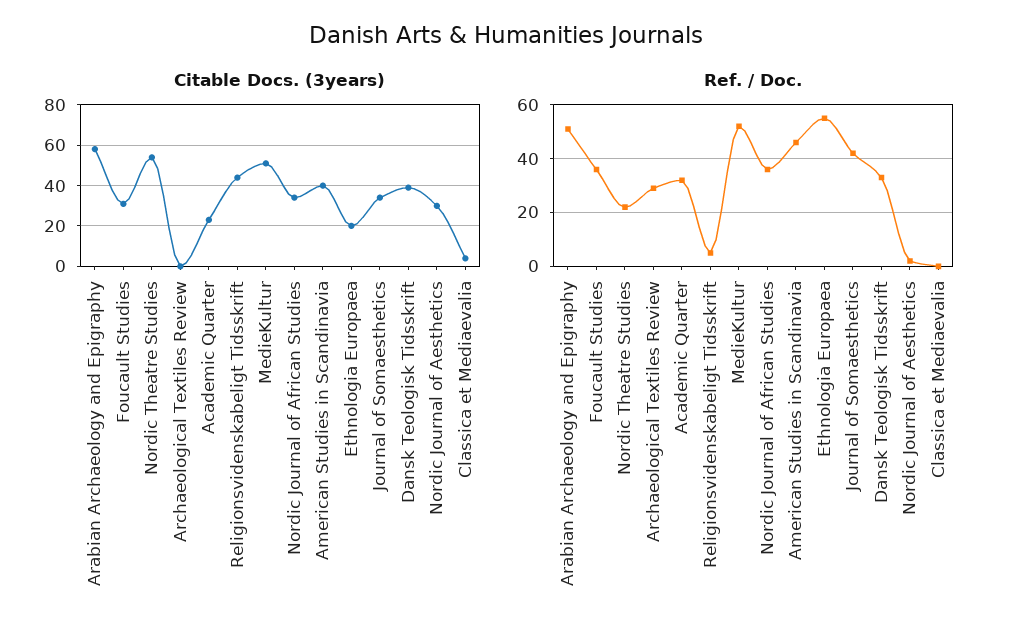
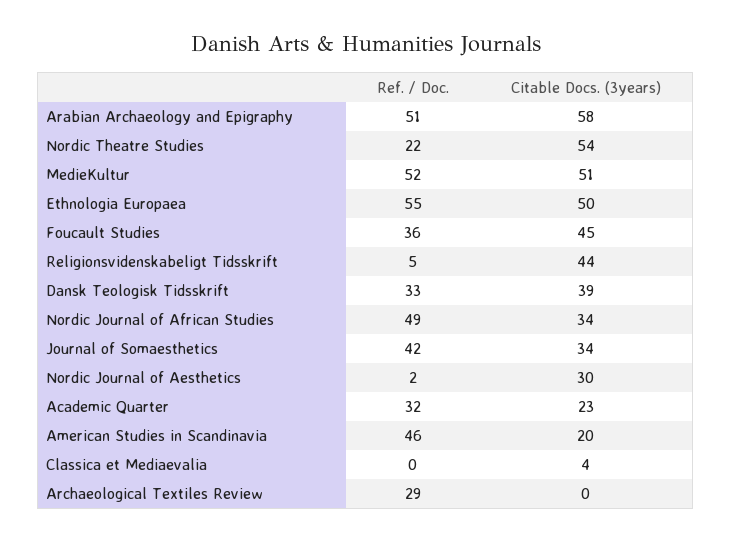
Citable Docs. (3years), Foucault Studies: 30 -> 45
Citable Docs. (3years), American Studies in Scandinavia: 40 -> 20
Citable Docs. (3years), Ethnologia Europaea: 20 -> 50
Ref. / Doc., Nordic Journal of African Studies: 35 -> 49

